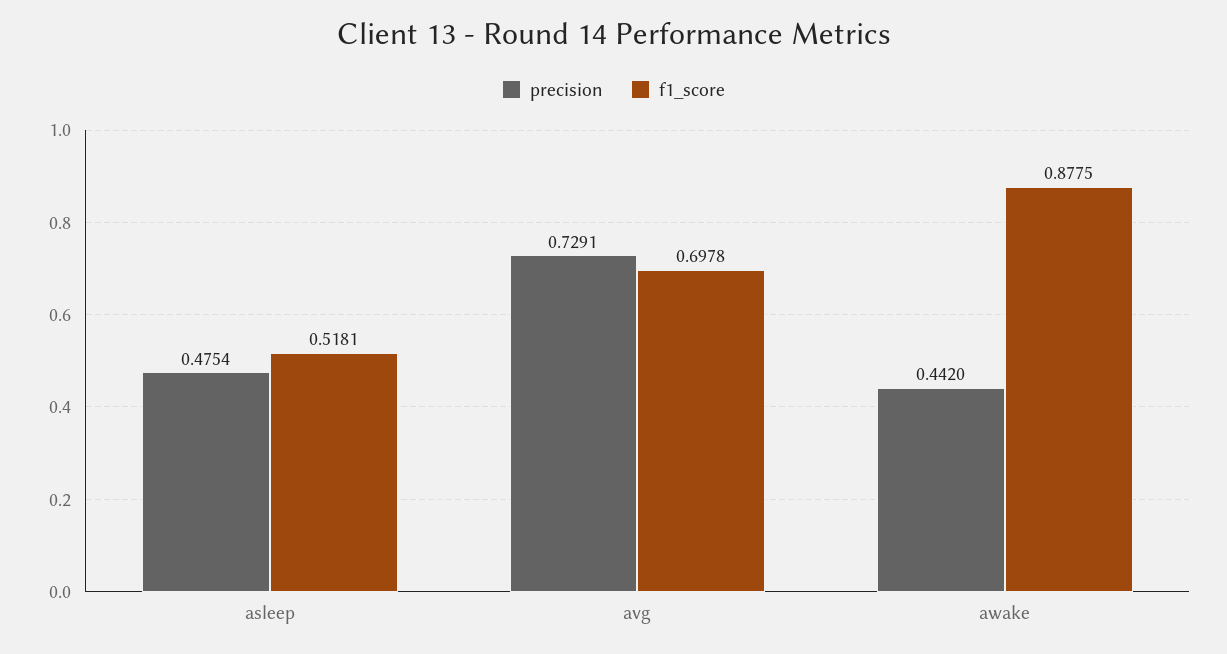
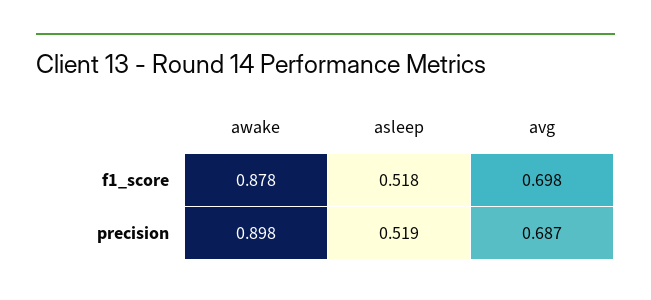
precision, asleep: 0.4754 -> 0.519
precision, avg: 0.7291 -> 0.687
precision, awake: 0.442 -> 0.898

